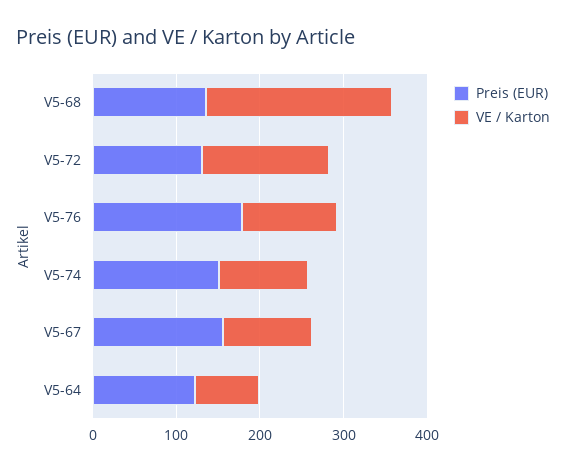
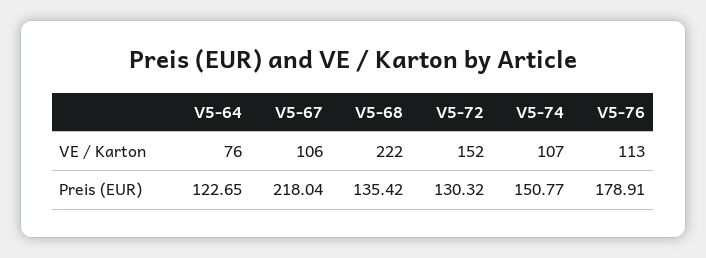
Preis (EUR), V5-67: 160 -> 218.04

